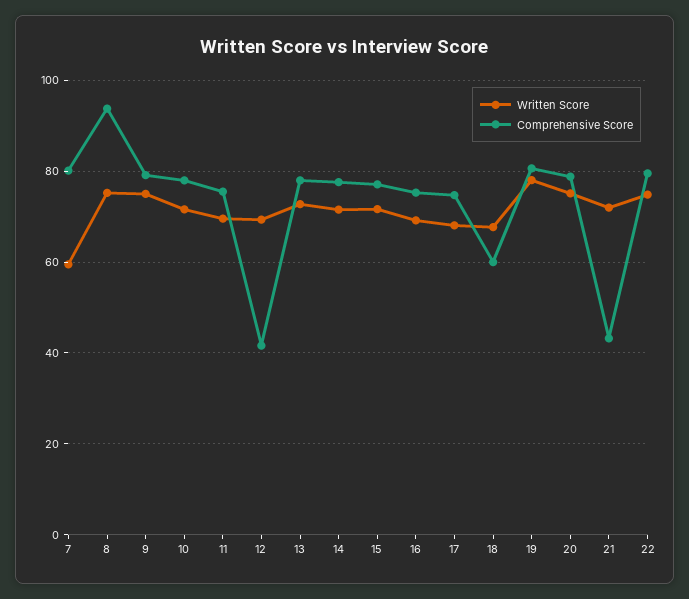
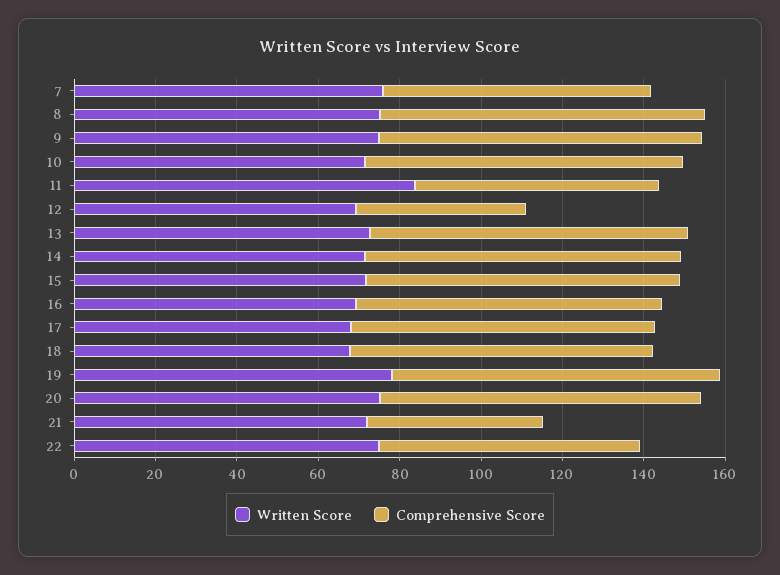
Written Score, 7: 60 -> 75
Comprehensive Score, 7: 80 -> 65
Comprehensive Score, 8: 94 -> 80
Written Score, 11: 70 -> 85
Comprehensive Score, 11: 76 -> 60
Comprehensive Score, 18: 60 -> 75
Comprehensive Score, 22: 80 -> 65

